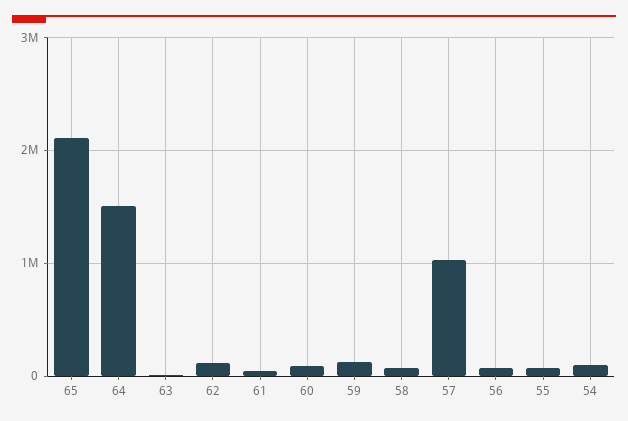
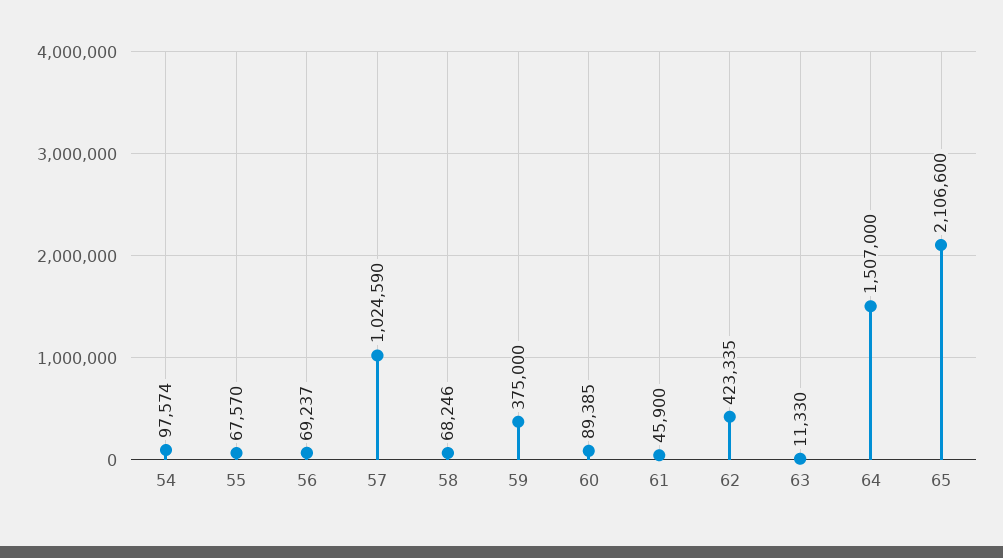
62: 100000 -> 423335
59: 100000 -> 375000

